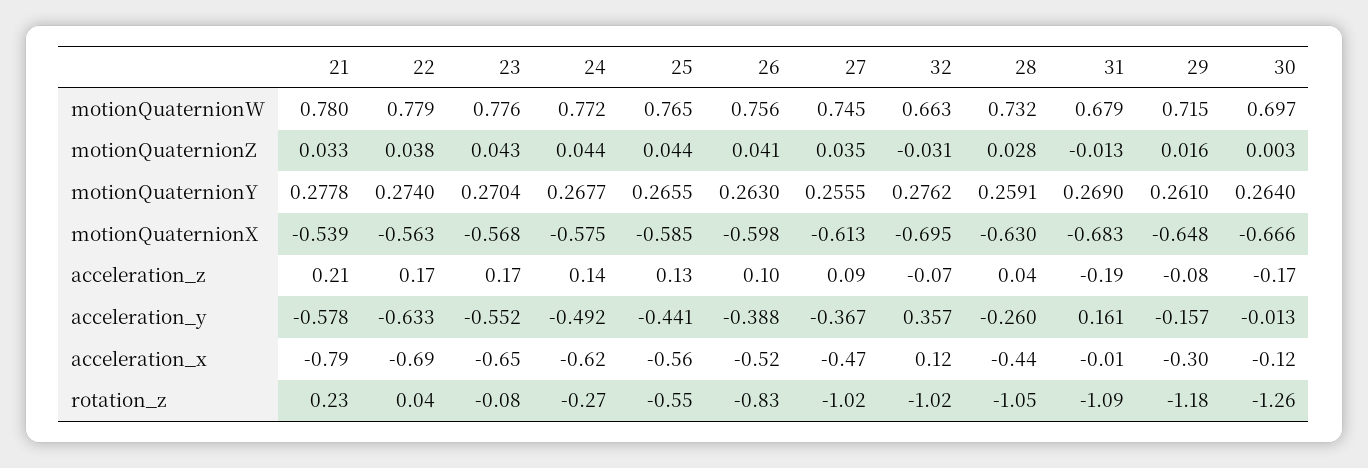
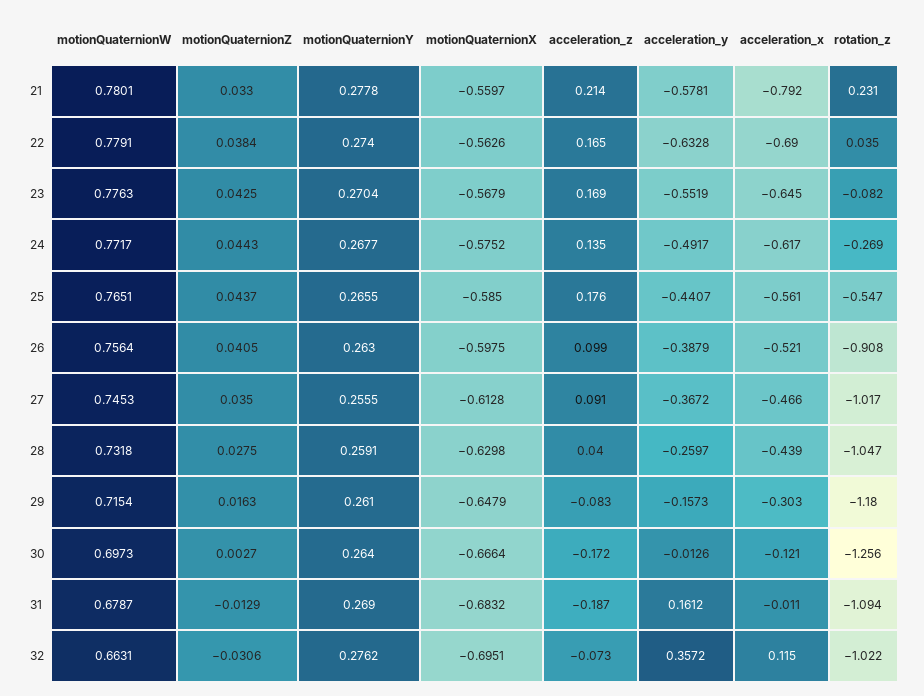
21, motionQuaternionX: -0.539 -> -0.5597
25, acceleration_z: 0.13 -> 0.176
26, rotation_z: -0.83 -> -0.908

